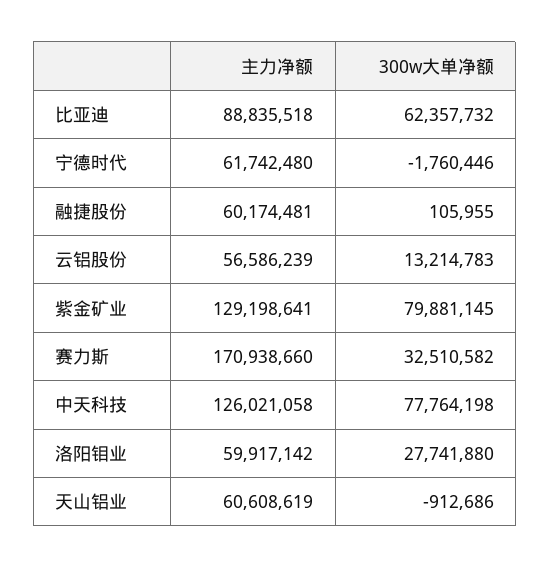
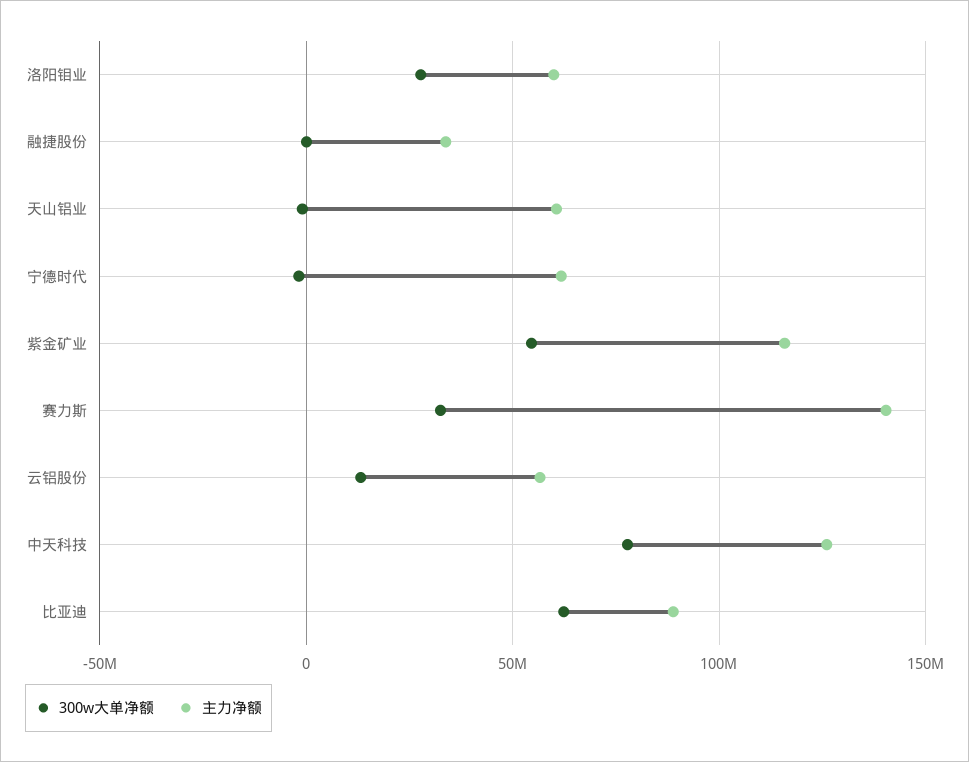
主力净额, 融捷股份: 60174481 -> 35000000
主力净额, 紫金矿业: 129198641 -> 115000000
300w大单净额, 紫金矿业: 79881145 -> 55000000
主力净额, 赛力斯: 170938660 -> 140000000

